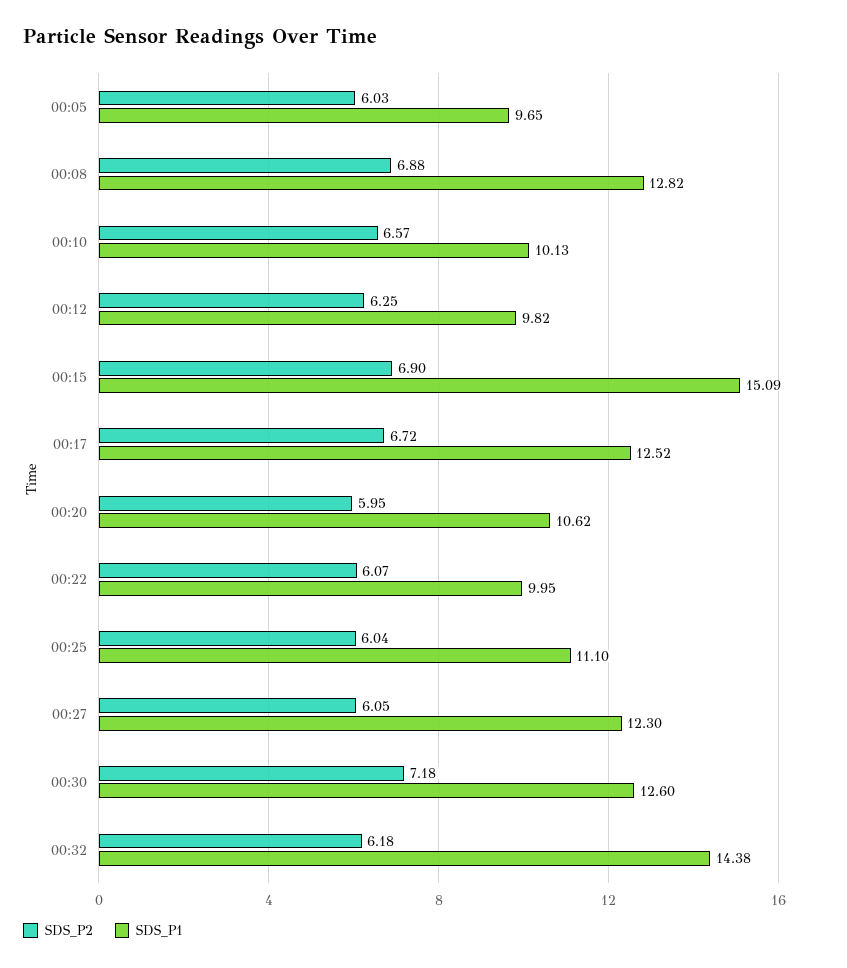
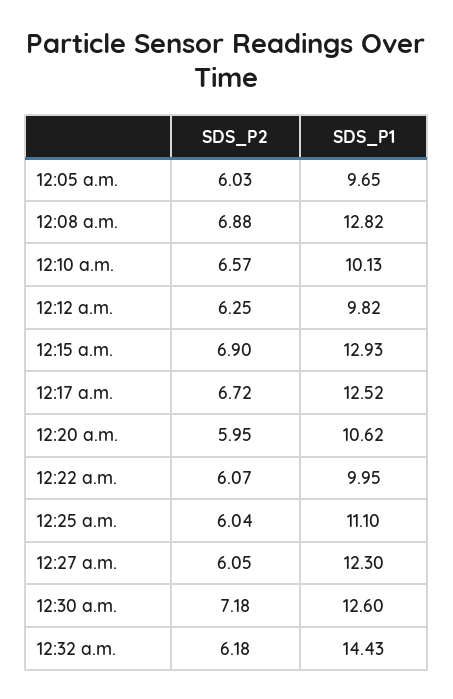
SDS_P1, 00:15: 15.09 -> 12.93
SDS_P1, 00:32: 14.38 -> 14.43

